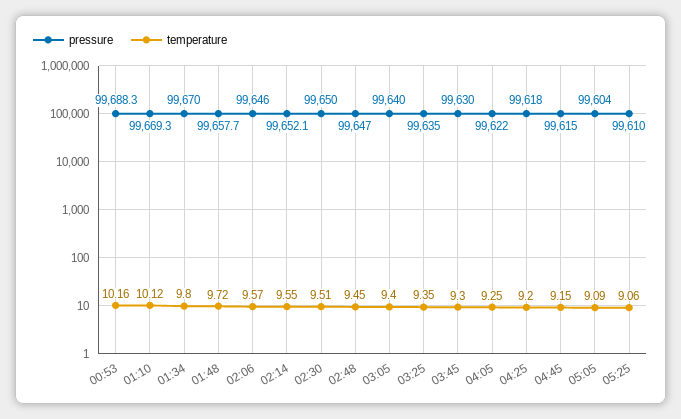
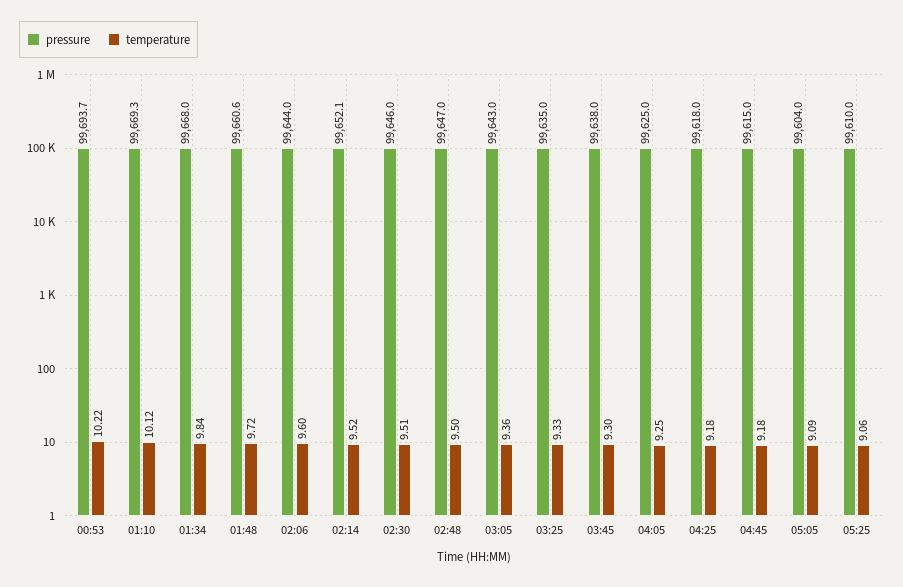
pressure, 00:53: 99688.3 -> 99693.7
temperature, 00:53: 10.16 -> 10.22
pressure, 01:34: 99670 -> 99668
temperature, 01:34: 9.8 -> 9.84
pressure, 01:48: 99657.7 -> 99660.6
pressure, 02:06: 99646 -> 99644
temperature, 02:06: 9.57 -> 9.6
temperature, 02:14: 9.55 -> 9.52
pressure, 02:30: 99650 -> 99646
temperature, 02:48: 9.45 -> 9.5
pressure, 03:05: 99640 -> 99643
temperature, 03:05: 9.4 -> 9.36
temperature, 03:25: 9.35 -> 9.33
pressure, 03:45: 99630 -> 99638
pressure, 04:05: 99622 -> 99625
temperature, 04:25: 9.2 -> 9.18
temperature, 04:45: 9.15 -> 9.18

